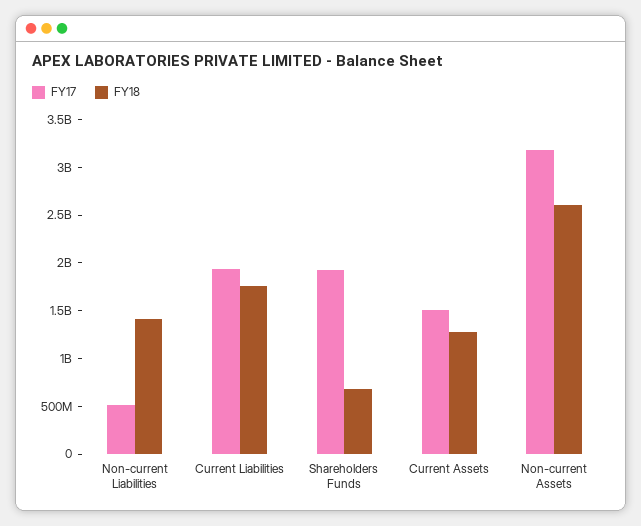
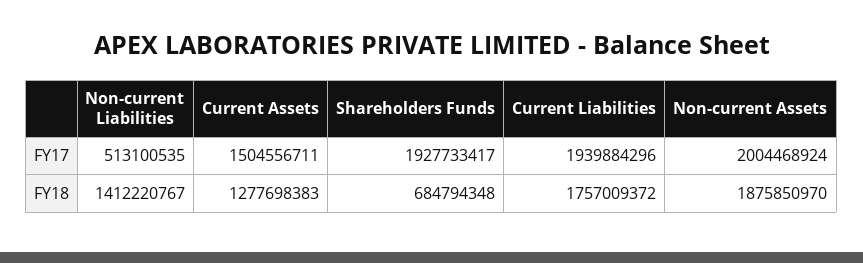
FY17, Non-current Assets: 3200000000 -> 2004468924
FY18, Non-current Assets: 2600000000 -> 1875850970

